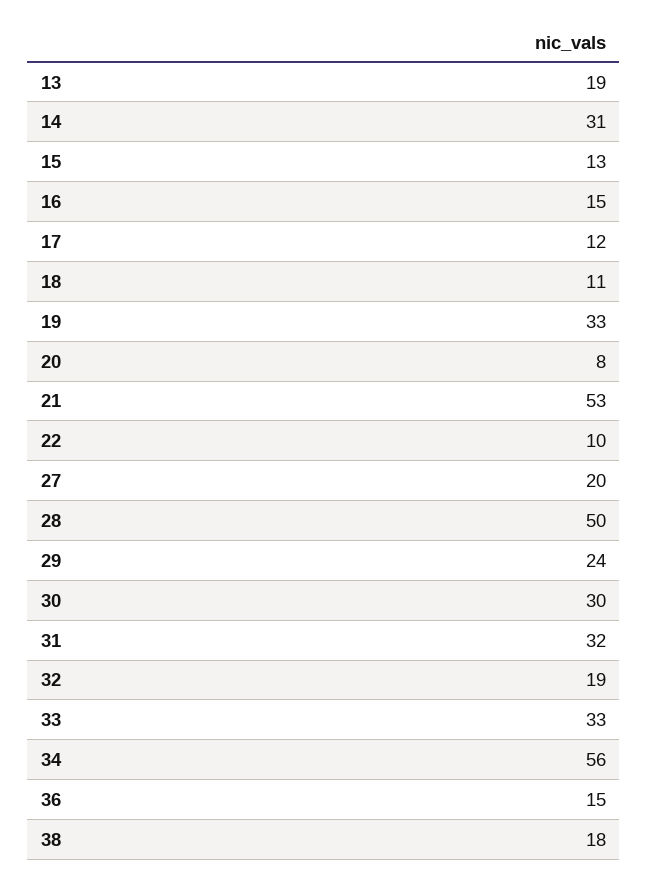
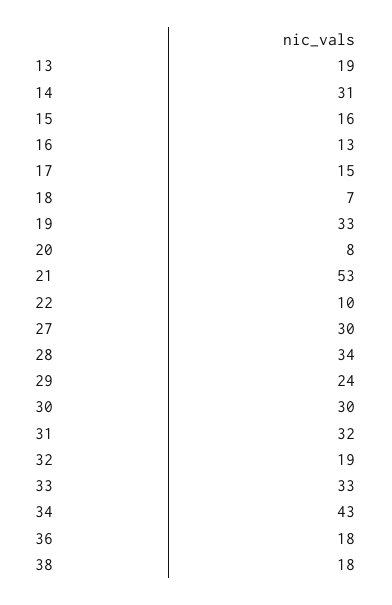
15: 13 -> 16
16: 15 -> 13
17: 12 -> 15
18: 11 -> 7
27: 20 -> 30
28: 50 -> 34
34: 56 -> 43
36: 15 -> 18

